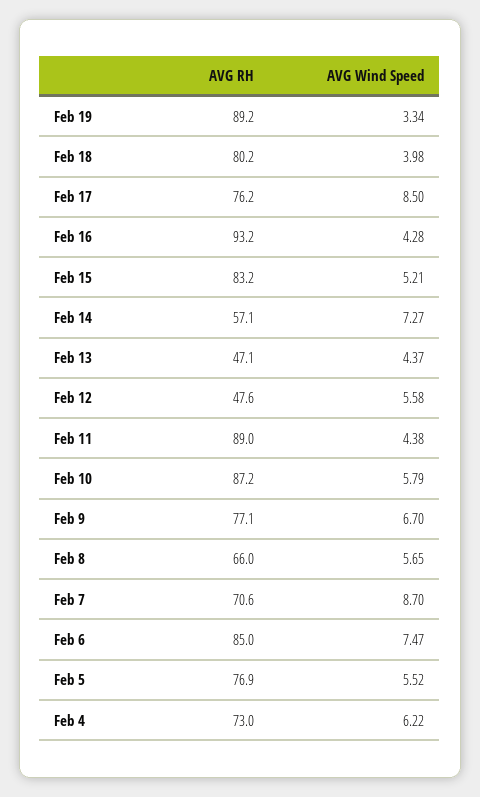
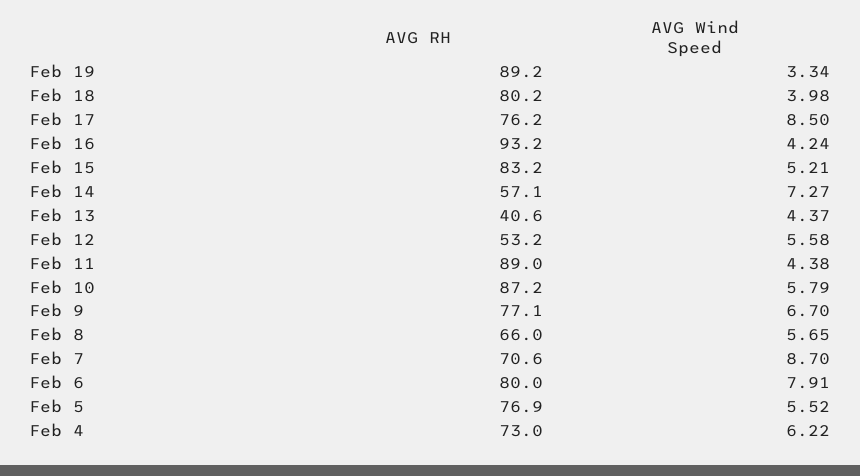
AVG Wind Speed, Feb 16: 4.28 -> 4.24
AVG RH, Feb 13: 47.1 -> 40.6
AVG RH, Feb 12: 47.6 -> 53.2
AVG RH, Feb 6: 85 -> 80
AVG Wind Speed, Feb 6: 7.47 -> 7.91

